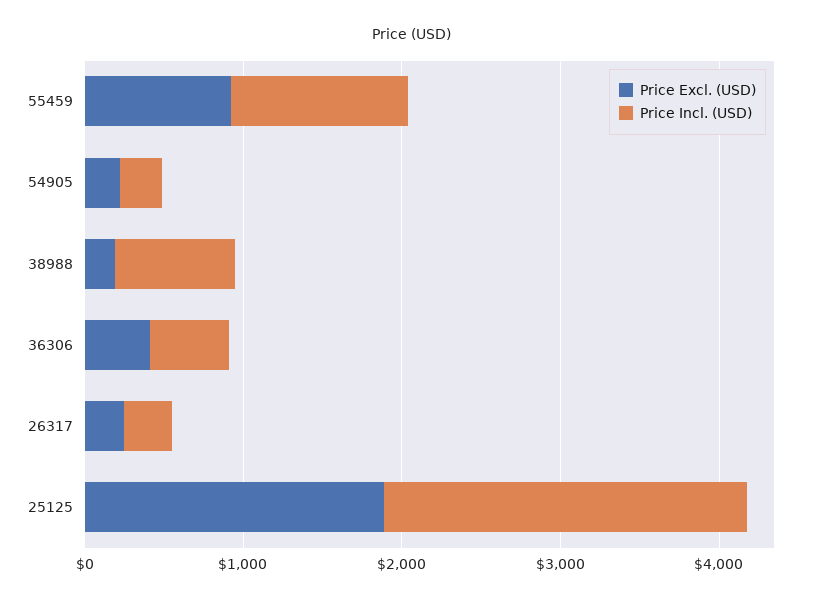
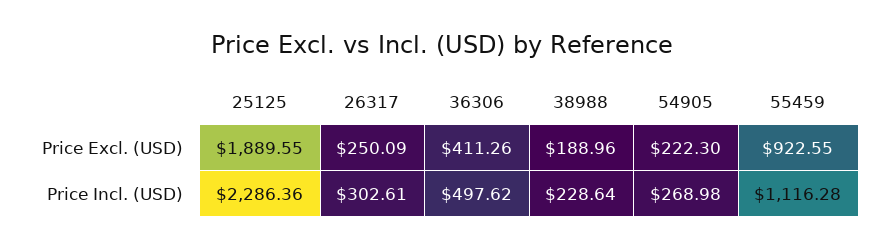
Price Incl. (USD), 38988: 800 -> 228.64

